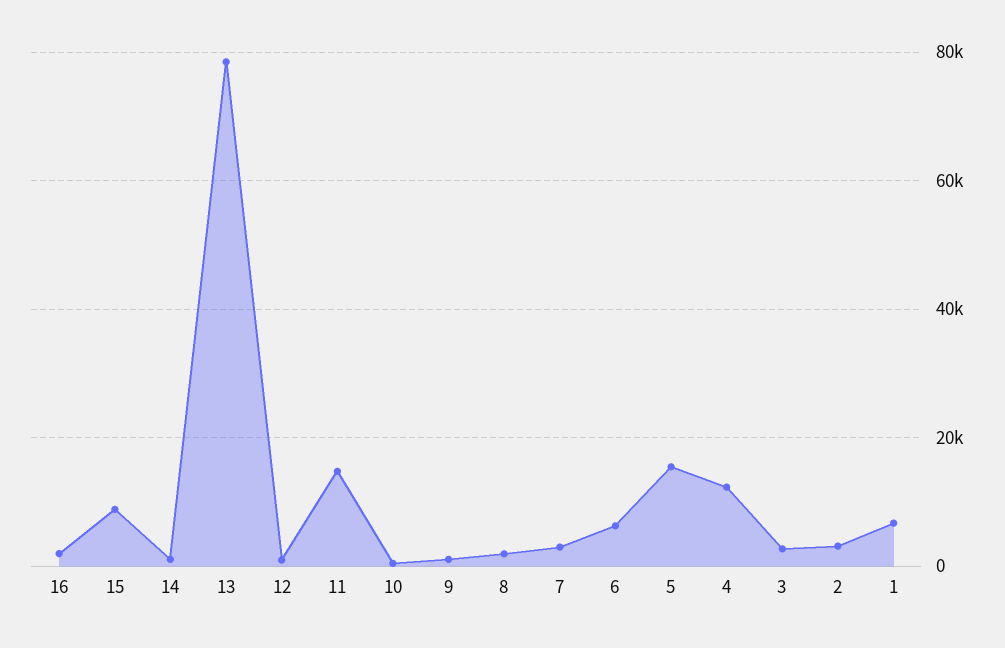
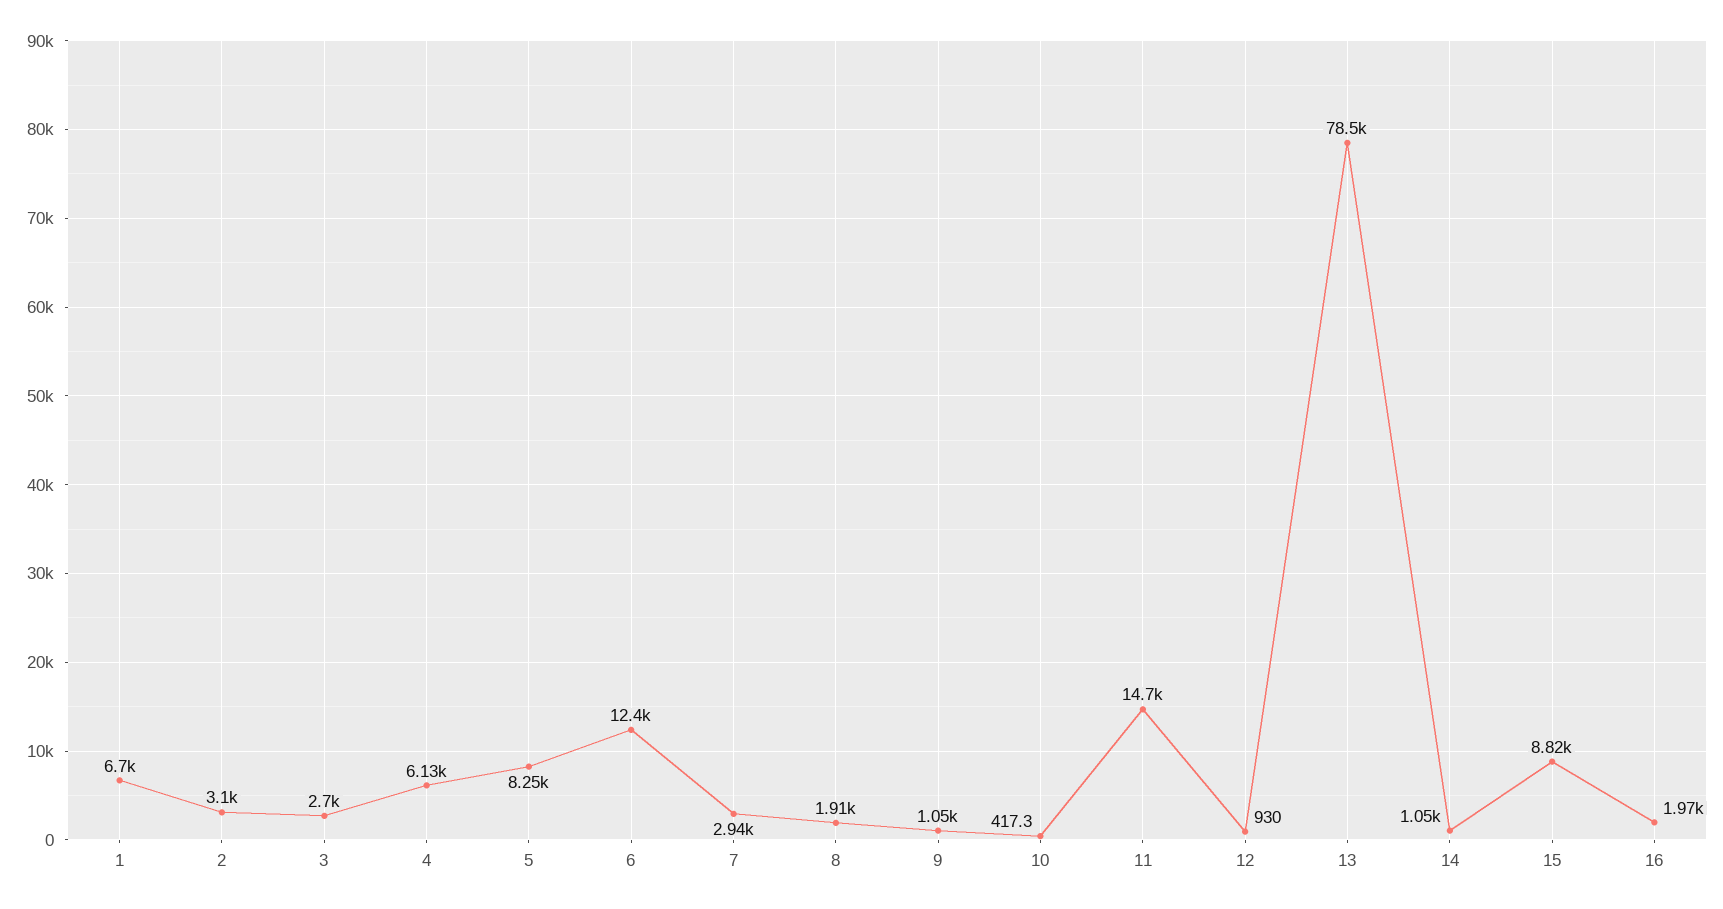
6: 6000 -> 12400
5: 16000 -> 8250
4: 12000 -> 6130

